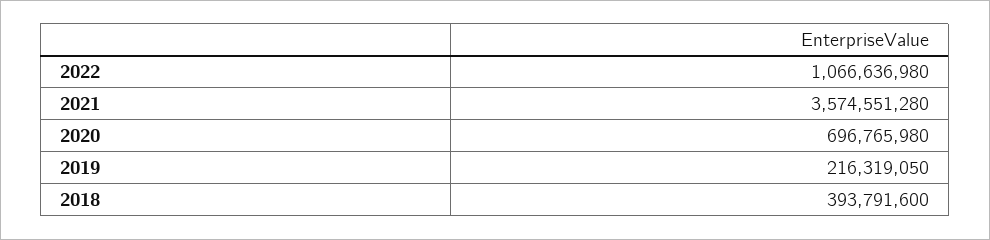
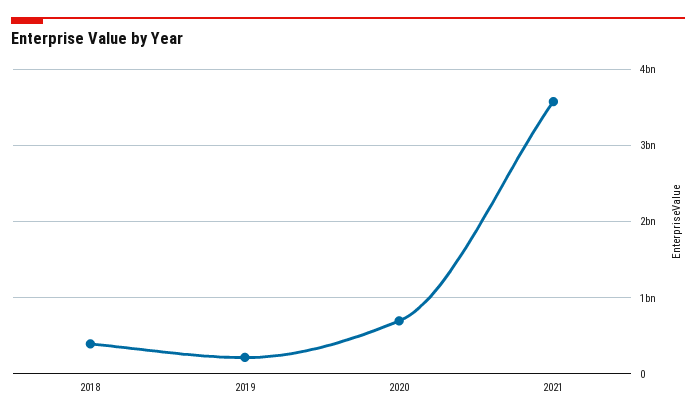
2022: 1066636980 -> none

